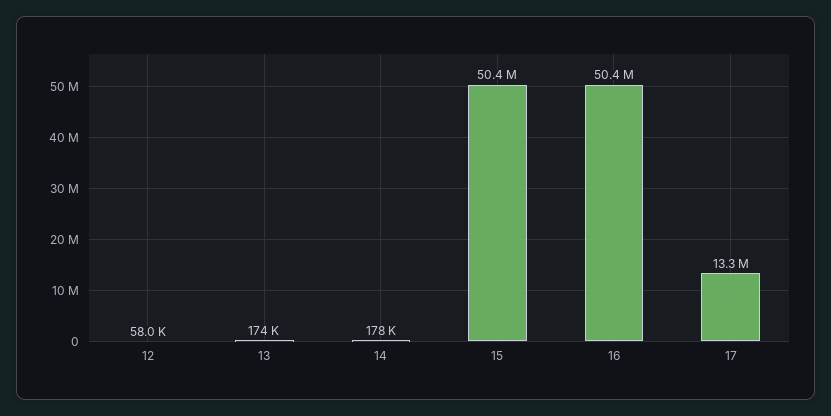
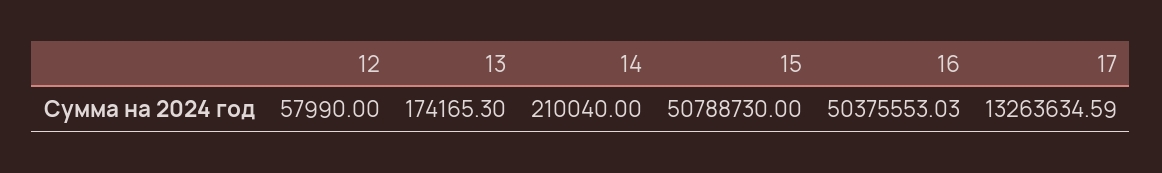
14: 178000 -> 210040
15: 50400000 -> 50788730

